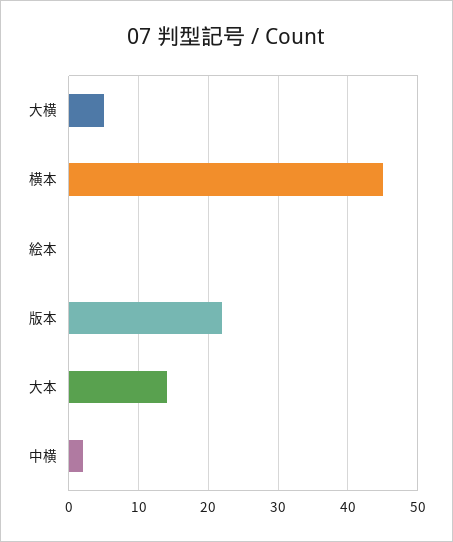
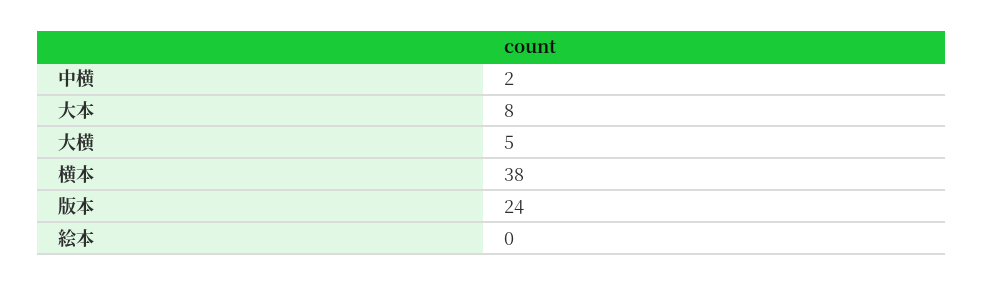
横本: 45 -> 38
版本: 22 -> 24
大本: 14 -> 8

